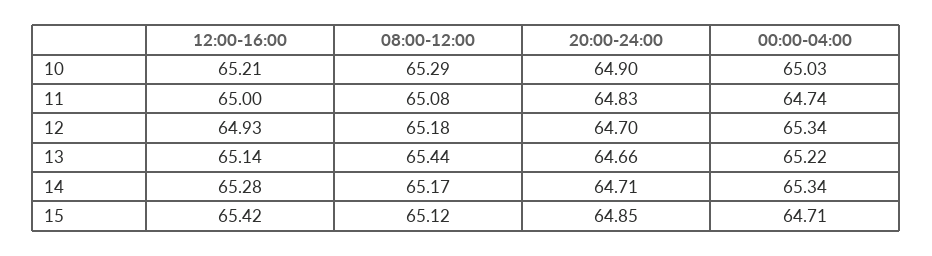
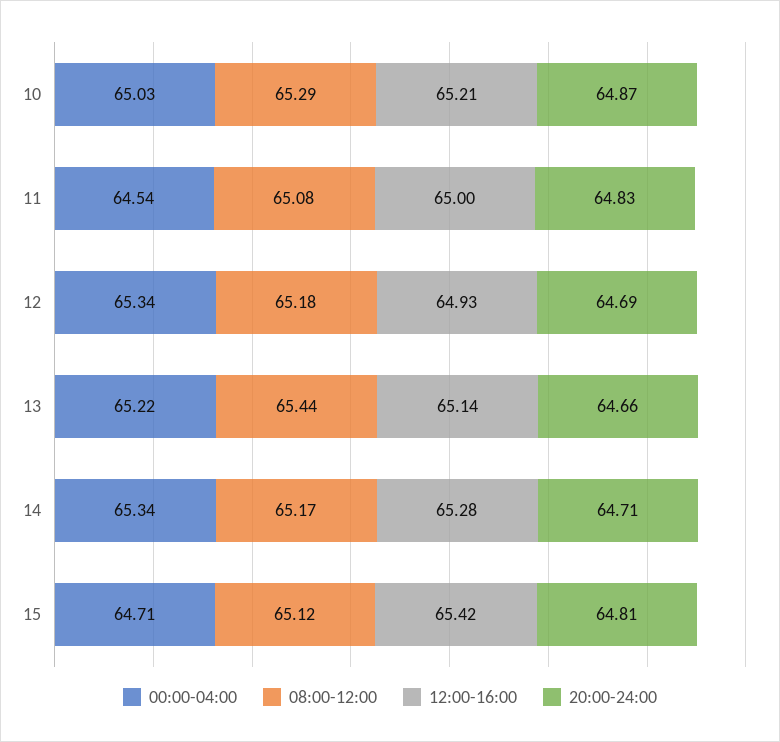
20:00-24:00, 10: 64.9 -> 64.87
00:00-04:00, 11: 64.74 -> 64.54
20:00-24:00, 12: 64.7 -> 64.69
20:00-24:00, 15: 64.85 -> 64.81

